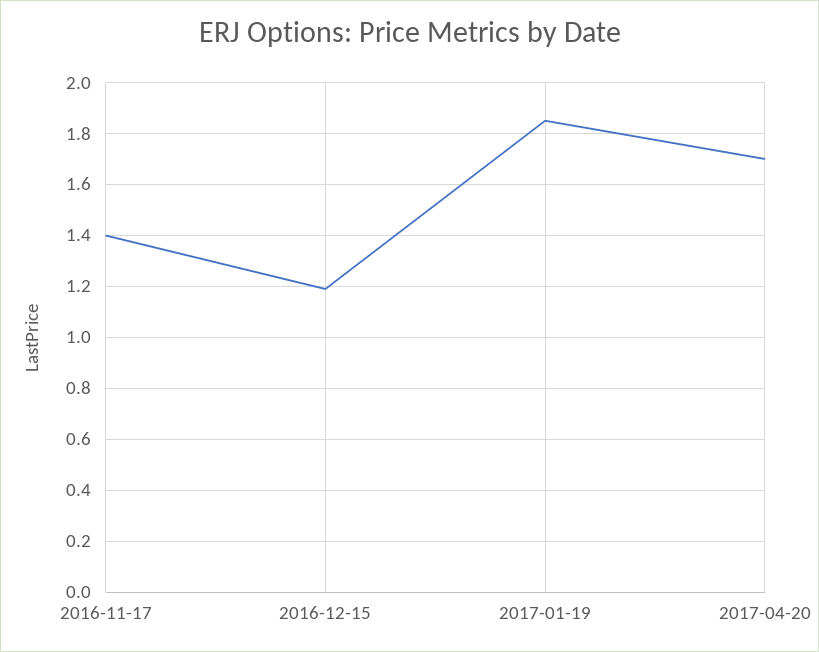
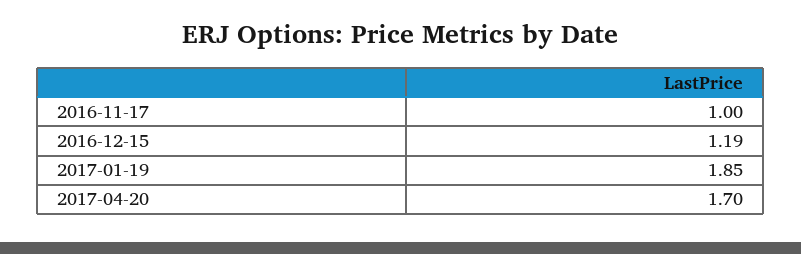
2016-11-17: 1.4 -> 1

